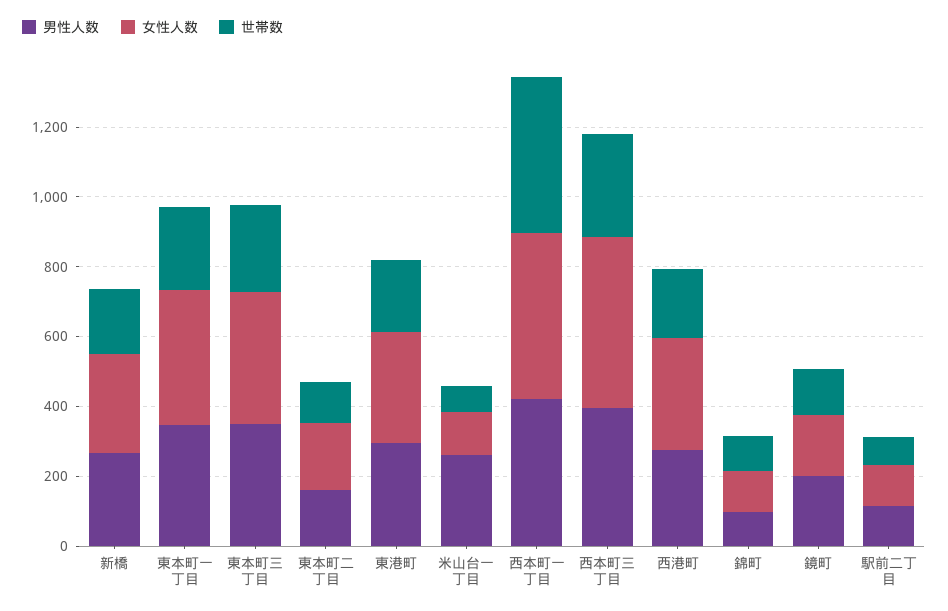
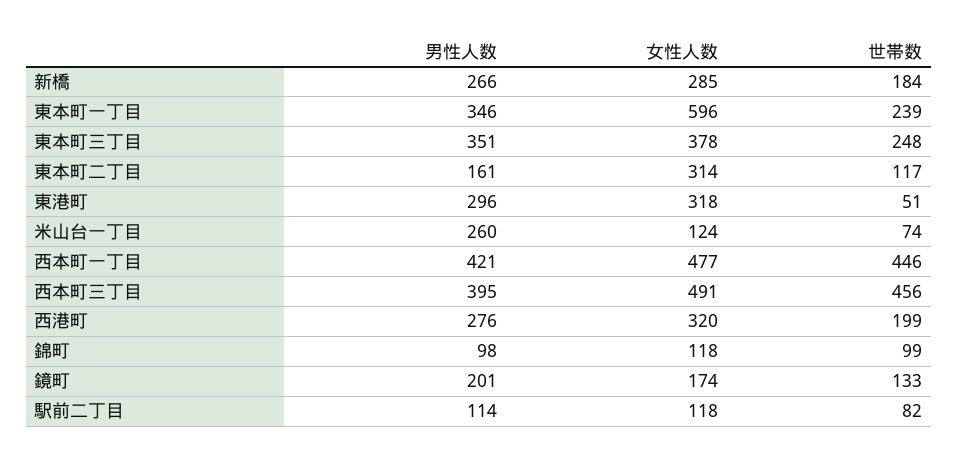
女性人数, 東本町一丁目: 400 -> 596
女性人数, 東本町二丁目: 200 -> 314
世帯数, 東港町: 200 -> 51
世帯数, 西本町三丁目: 300 -> 456

